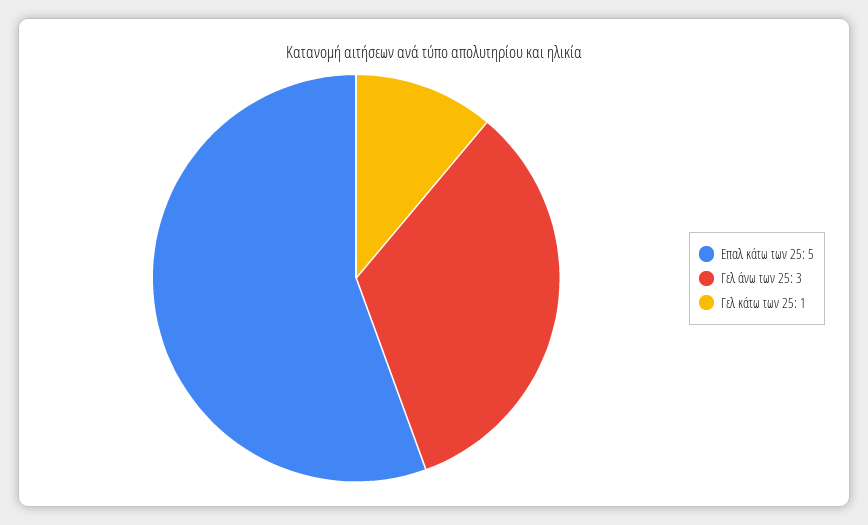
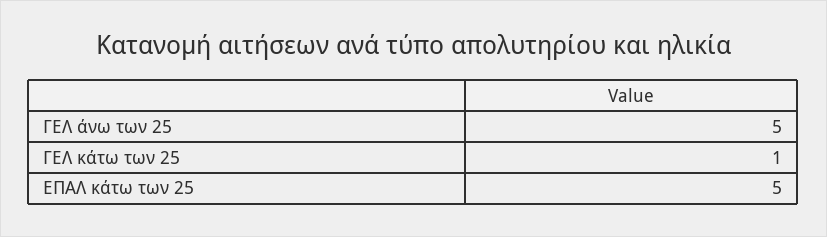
Γελ άνω των 25: 3 -> 5

